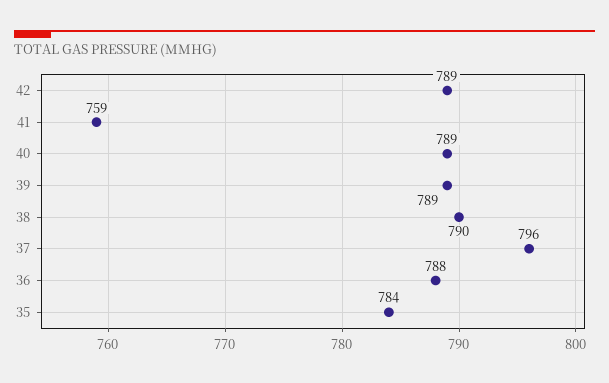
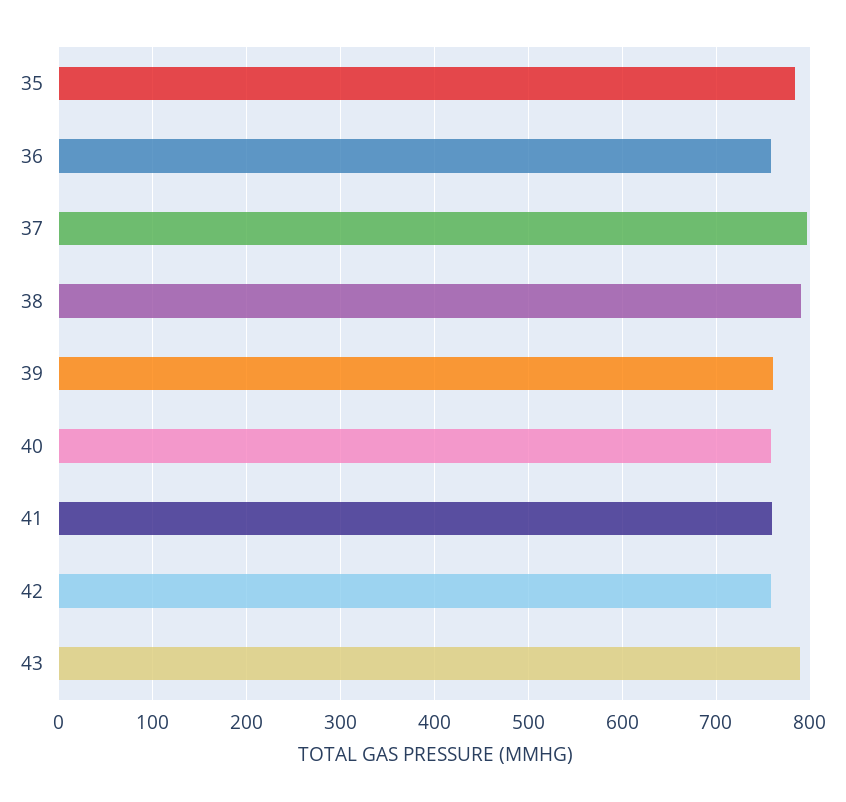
42: 789 -> 760
40: 789 -> 760
39: 789 -> 760
36: 788 -> 760
43: none -> 790

